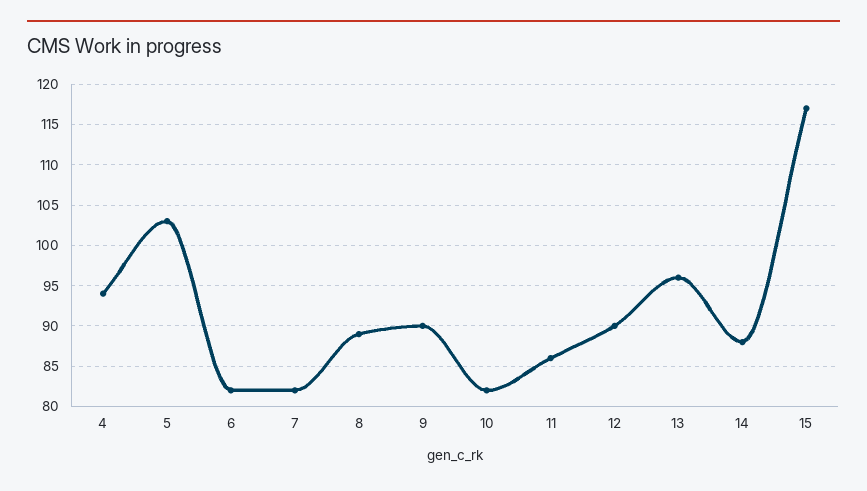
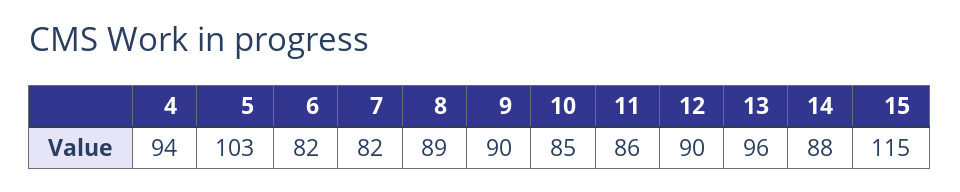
10: 82 -> 85
15: 117 -> 115

